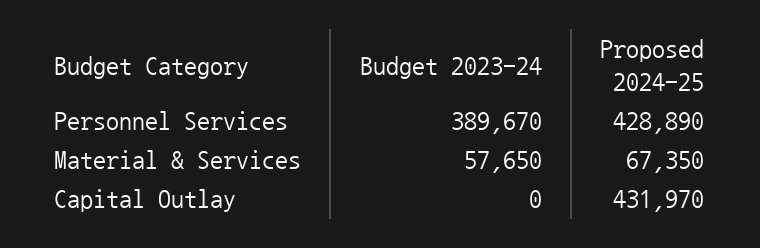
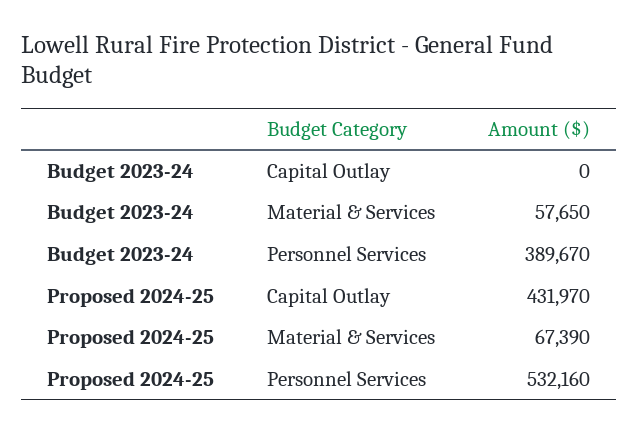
Proposed 2024-25, Personnel Services: 428890 -> 532160
Proposed 2024-25, Material & Services: 67350 -> 67390

